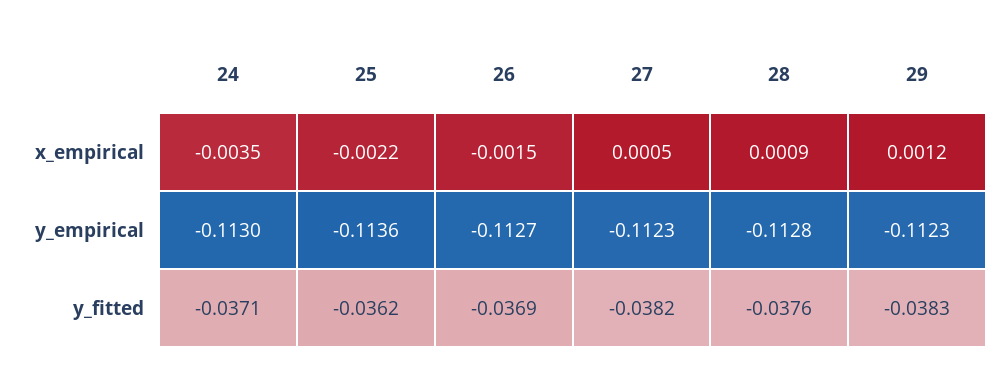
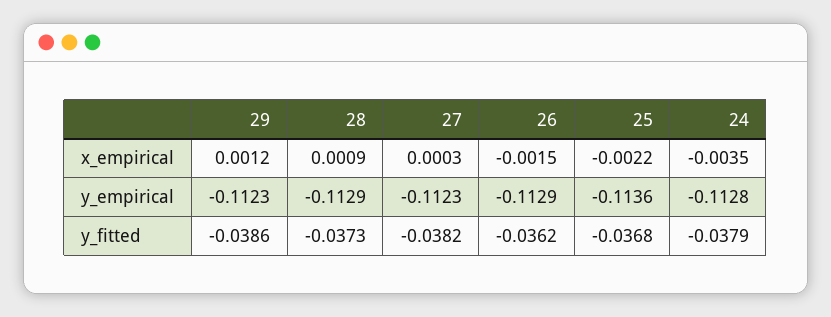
27, x_empirical: 0.0005 -> 0.0003
24, y_empirical: -0.113 -> -0.1128
26, y_empirical: -0.1127 -> -0.1129
28, y_empirical: -0.1128 -> -0.1129
24, y_fitted: -0.0371 -> -0.0379
25, y_fitted: -0.0362 -> -0.0368
26, y_fitted: -0.0369 -> -0.0362
28, y_fitted: -0.0376 -> -0.0373
29, y_fitted: -0.0383 -> -0.0386

